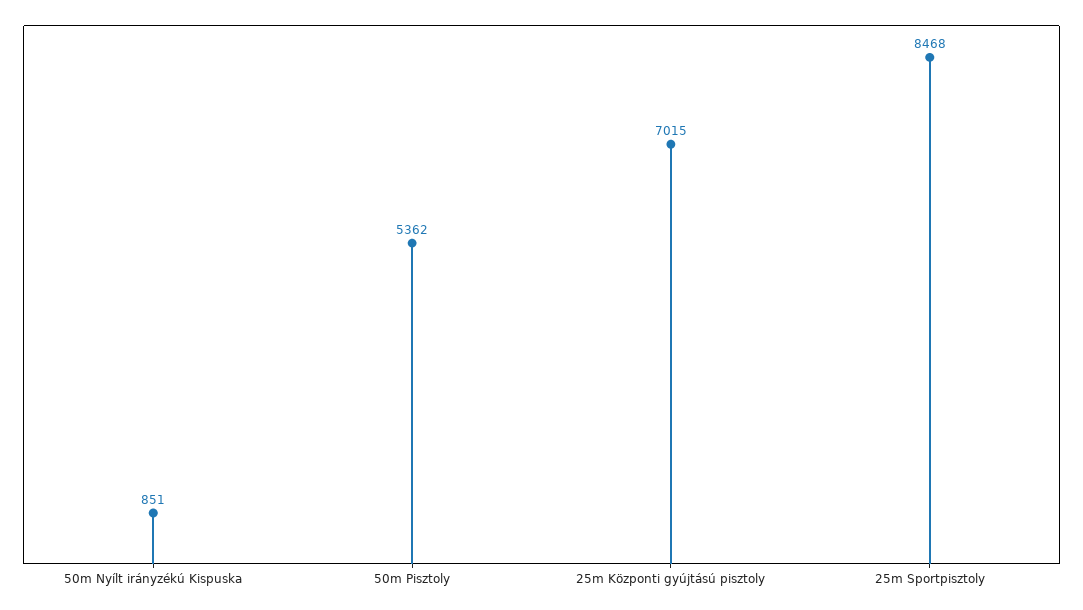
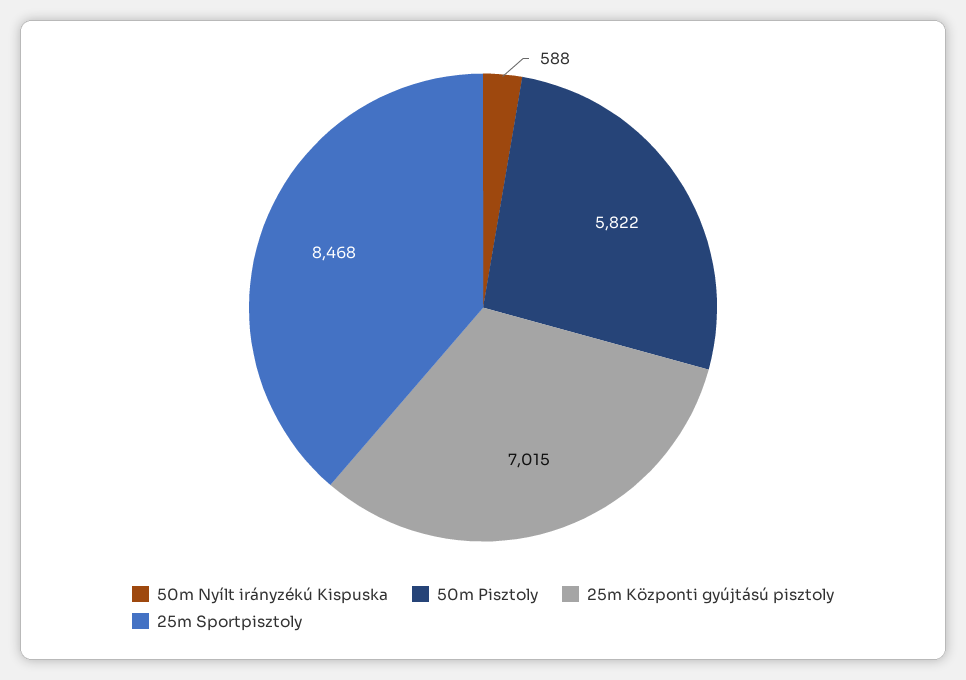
50m Nyílt irányzékú Kispuska: 851 -> 588
50m Pisztoly: 5362 -> 5822

